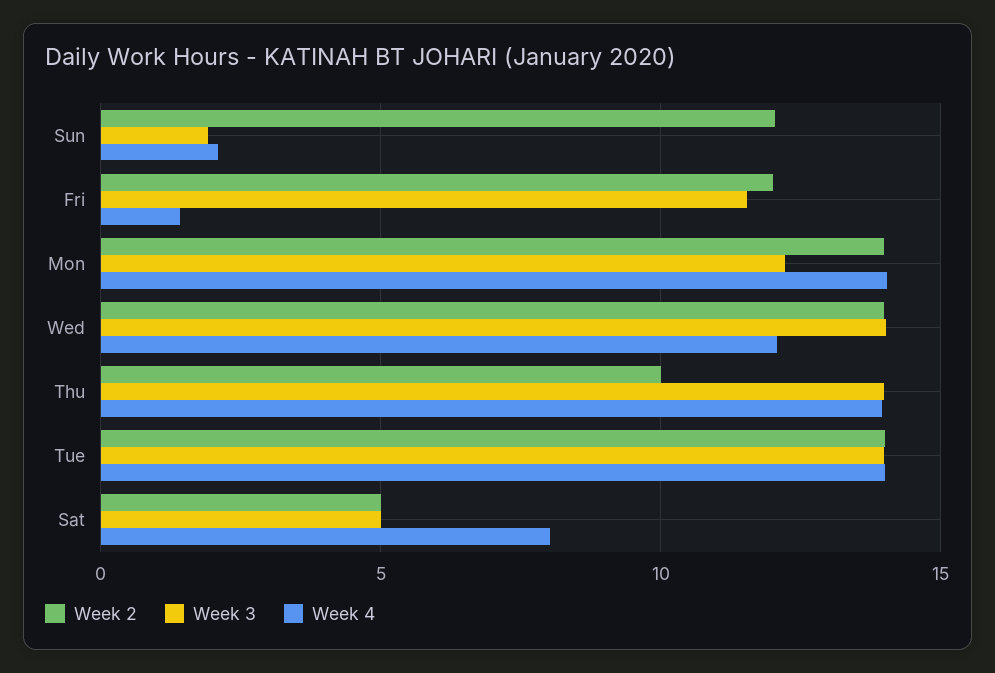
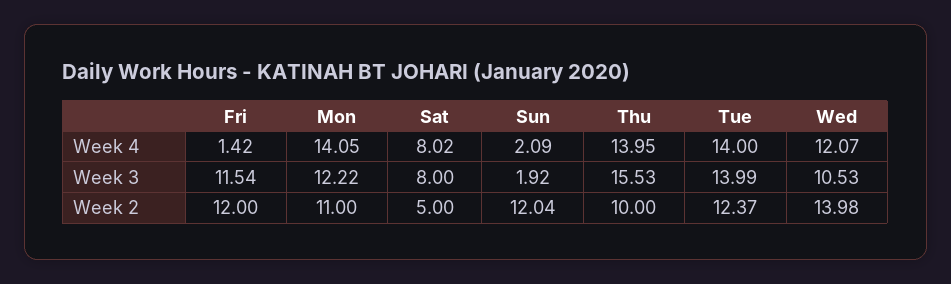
Week 2, Mon: 14 -> 11
Week 3, Wed: 14 -> 10.53
Week 3, Thu: 14 -> 15.53
Week 2, Tue: 14 -> 12.37
Week 3, Sat: 5 -> 8

